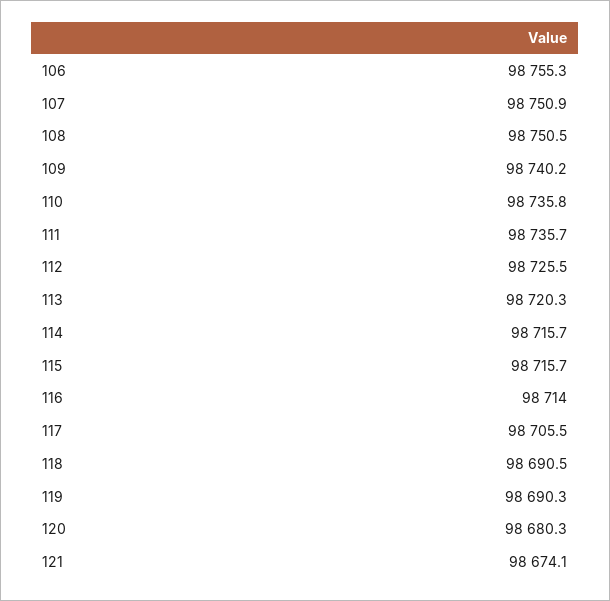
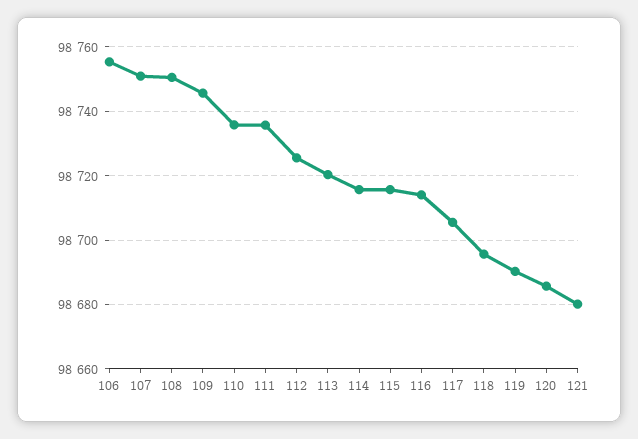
109: 98740.2 -> 98746
118: 98690.5 -> 98696
120: 98680.3 -> 98686
121: 98674.1 -> 98680

